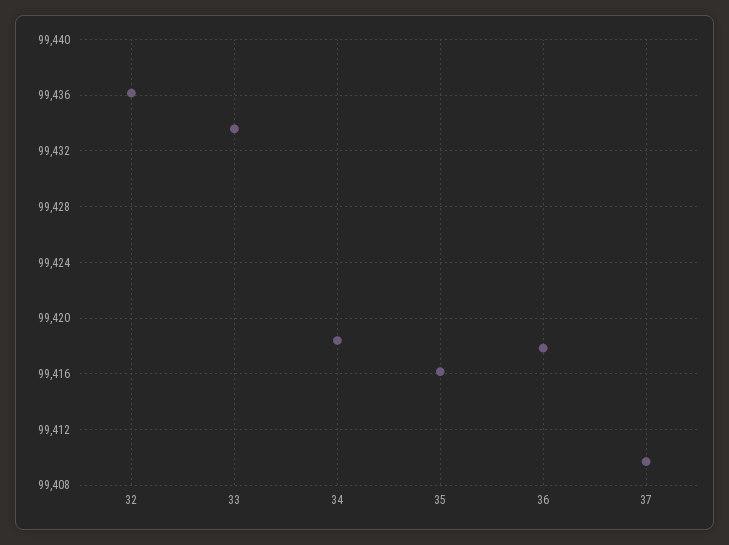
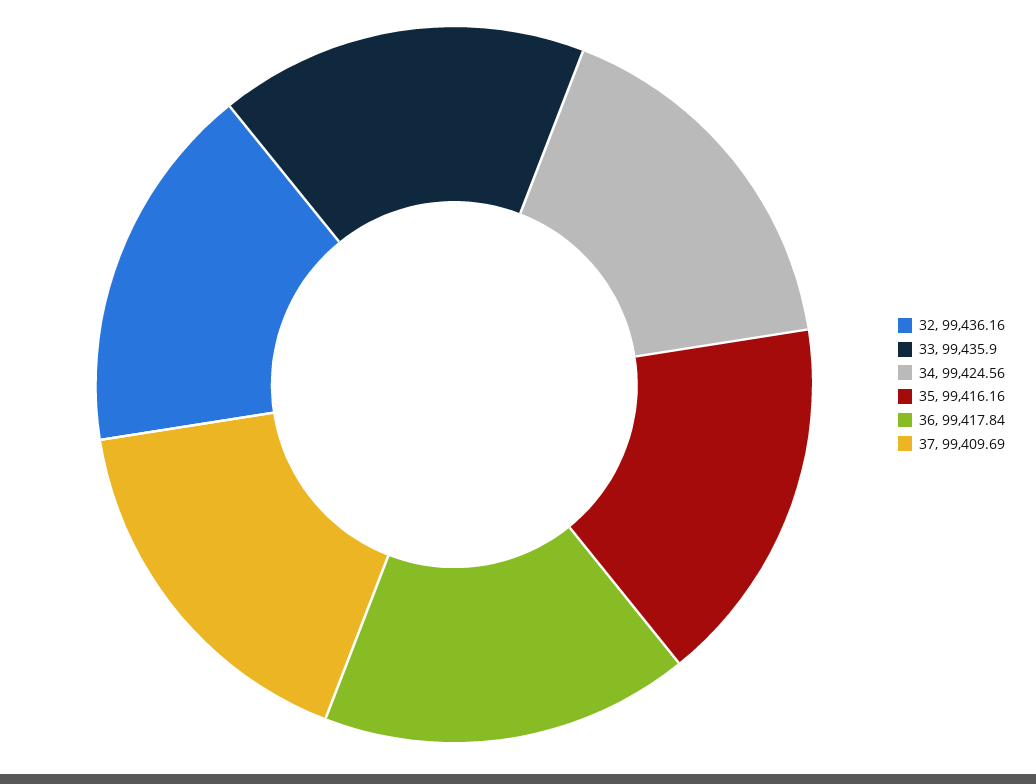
33: 99433.5 -> 99435.9
34: 99418.5 -> 99424.56

